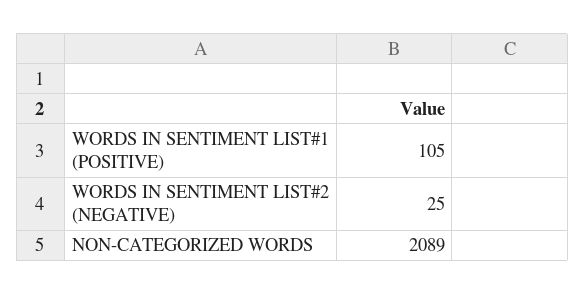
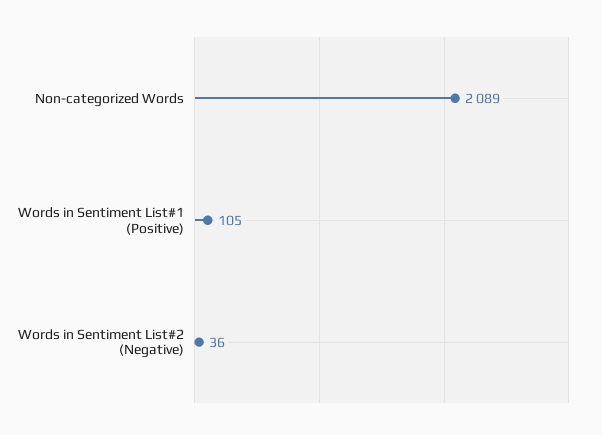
WORDS IN SENTIMENT LIST#2 (NEGATIVE): 25 -> 36

